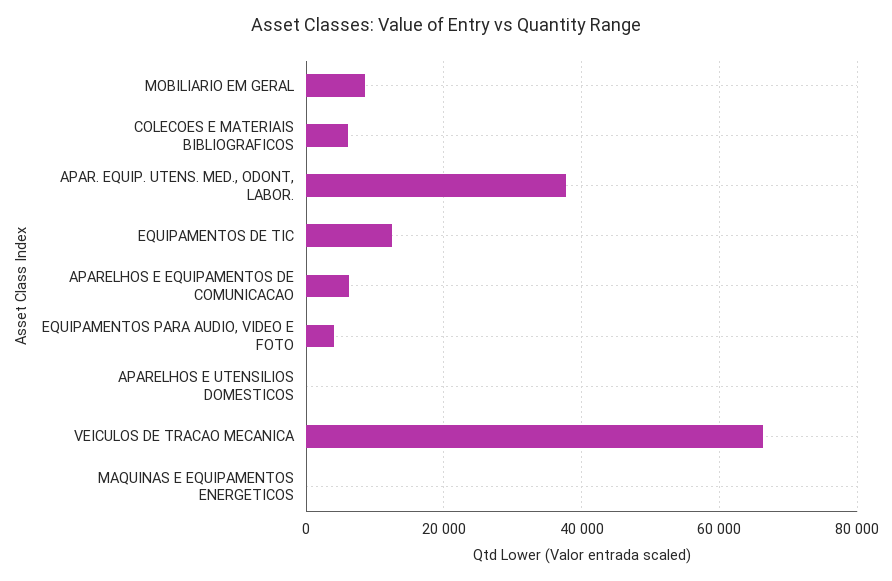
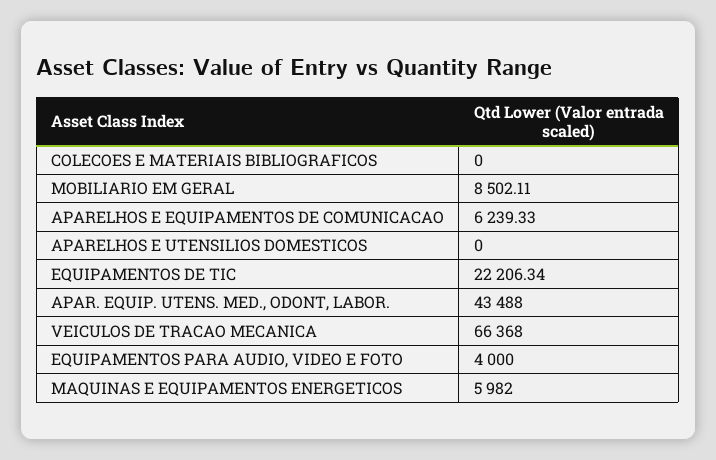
COLECOES E MATERIAIS BIBLIOGRAFICOS: 6000 -> 0
APAR. EQUIP. UTENS. MED., ODONT, LABOR.: 38000 -> 43488
EQUIPAMENTOS DE TIC: 12000 -> 22206.34
MAQUINAS E EQUIPAMENTOS ENERGETICOS: 0 -> 5982

